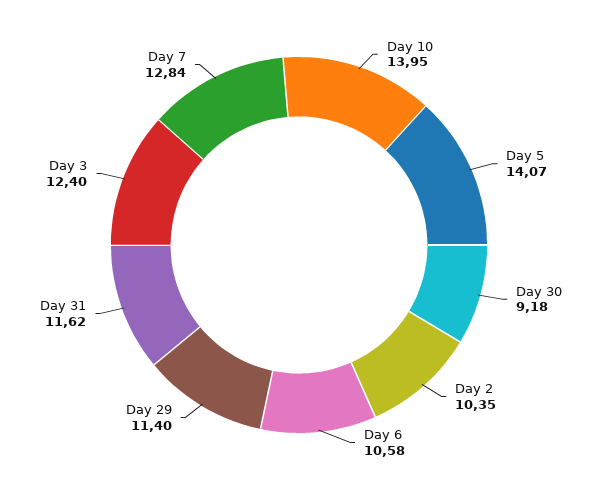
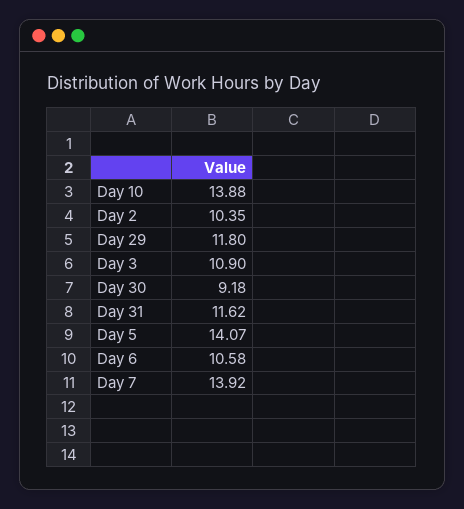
Day 10: 13.95 -> 13.88
Day 29: 11.4 -> 11.8
Day 3: 12.4 -> 10.9
Day 7: 12.84 -> 13.92

